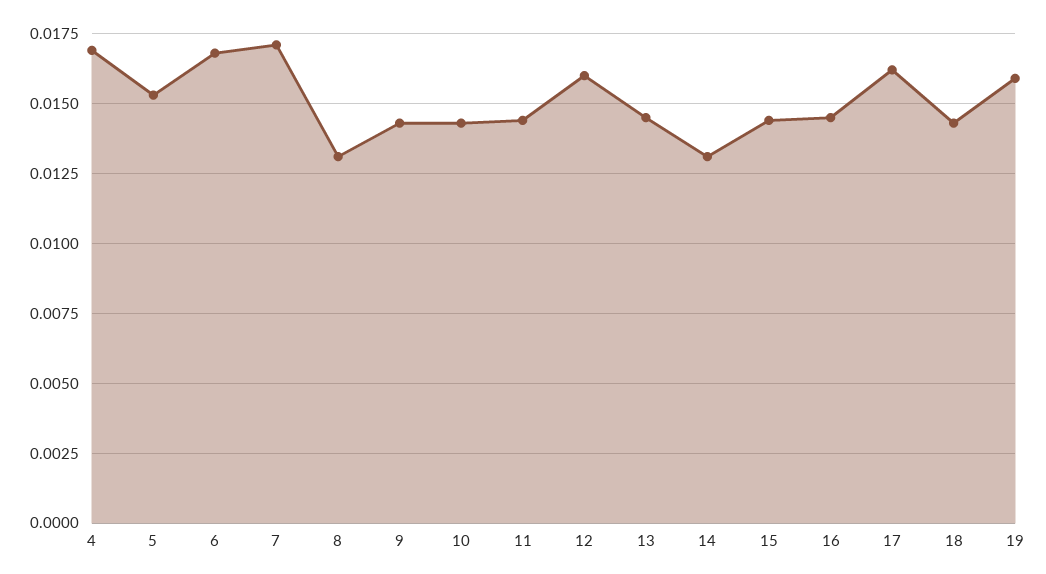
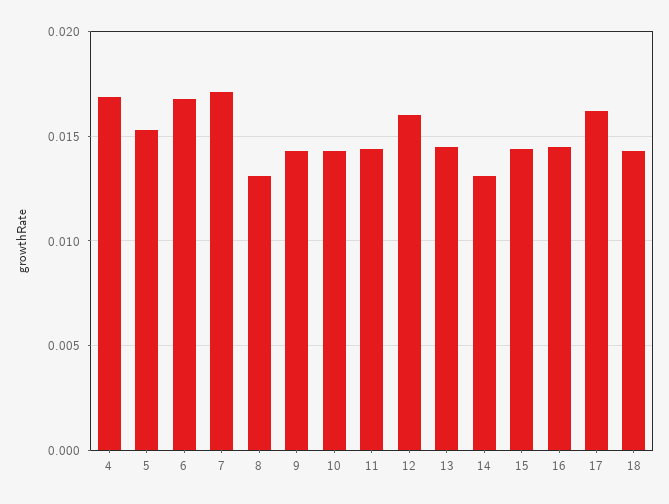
19: 0.016 -> none

